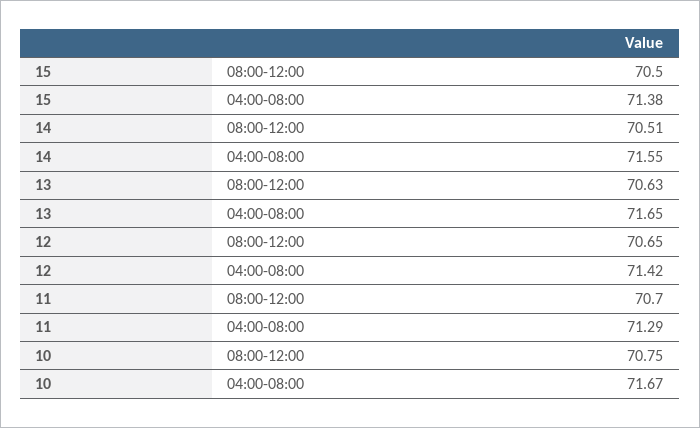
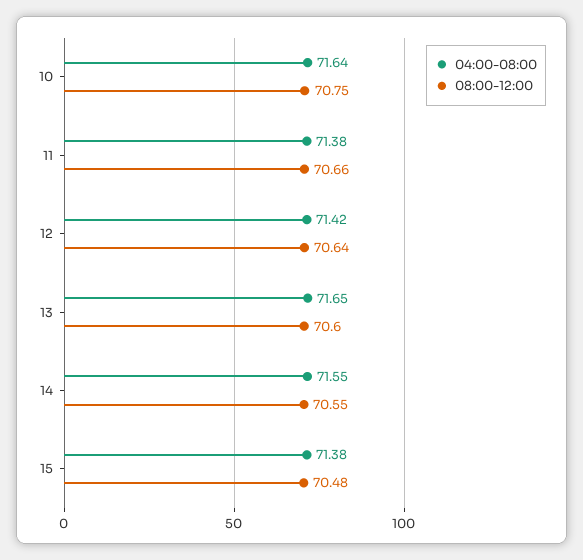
08:00-12:00, 15: 70.5 -> 70.48
08:00-12:00, 14: 70.51 -> 70.55
08:00-12:00, 13: 70.63 -> 70.6
08:00-12:00, 12: 70.65 -> 70.64
08:00-12:00, 11: 70.7 -> 70.66
04:00-08:00, 11: 71.29 -> 71.38
04:00-08:00, 10: 71.67 -> 71.64

